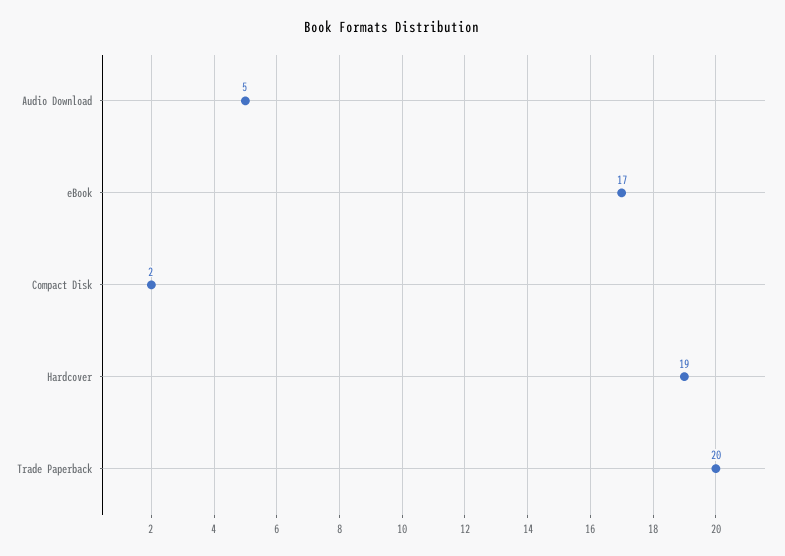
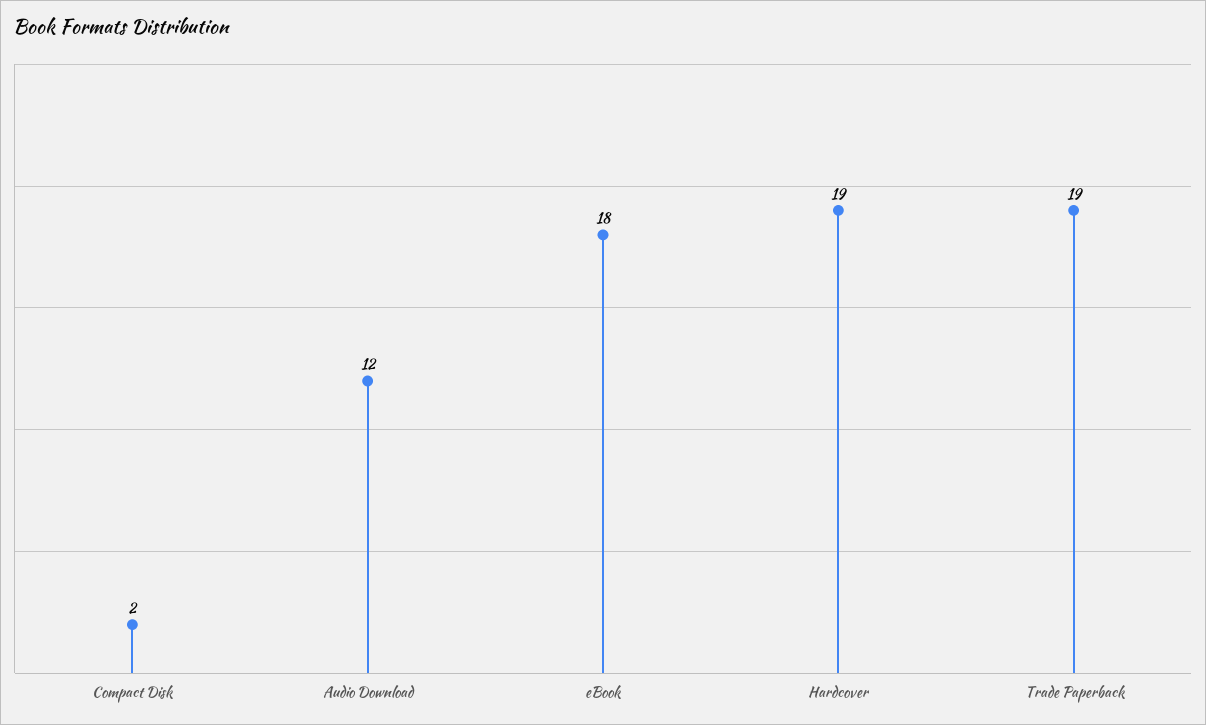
Audio Download: 5 -> 12
eBook: 17 -> 18
Trade Paperback: 20 -> 19

